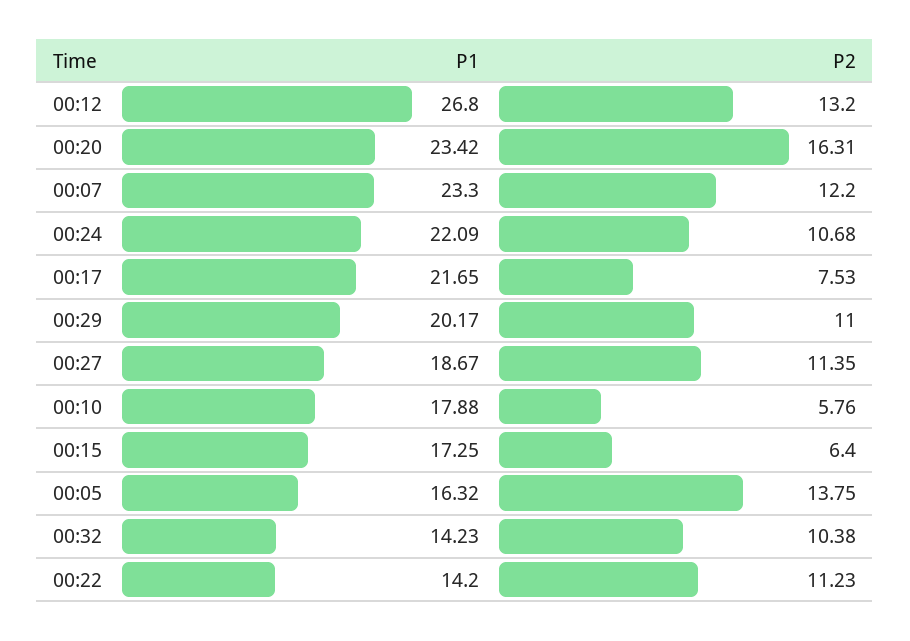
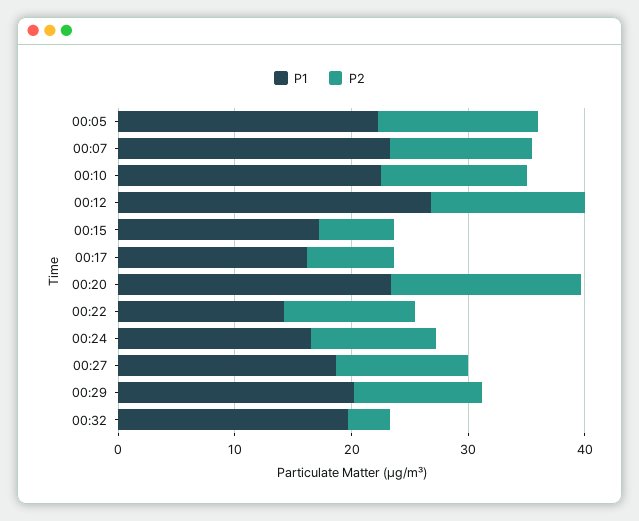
P1, 00:24: 22.09 -> 16
P1, 00:17: 21.65 -> 16
P1, 00:10: 17.88 -> 22
P2, 00:10: 5.76 -> 12
P1, 00:05: 16.32 -> 22
P1, 00:32: 14.23 -> 20
P2, 00:32: 10.38 -> 4

